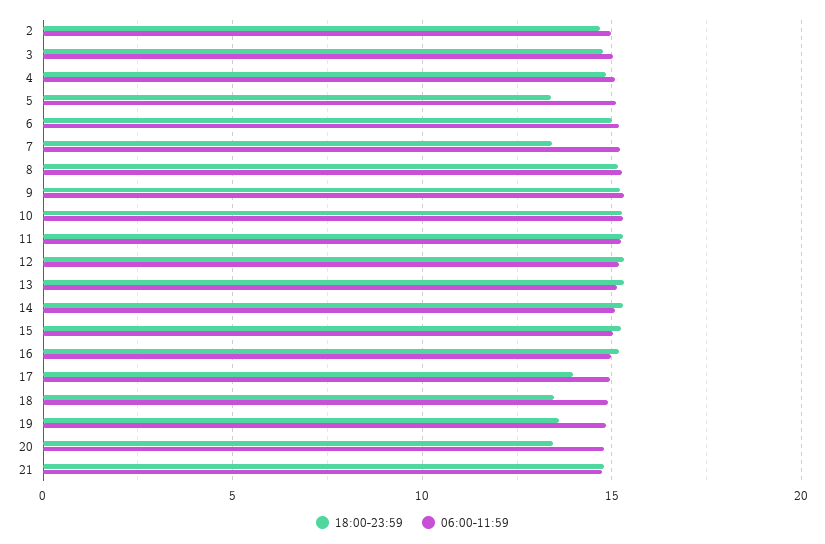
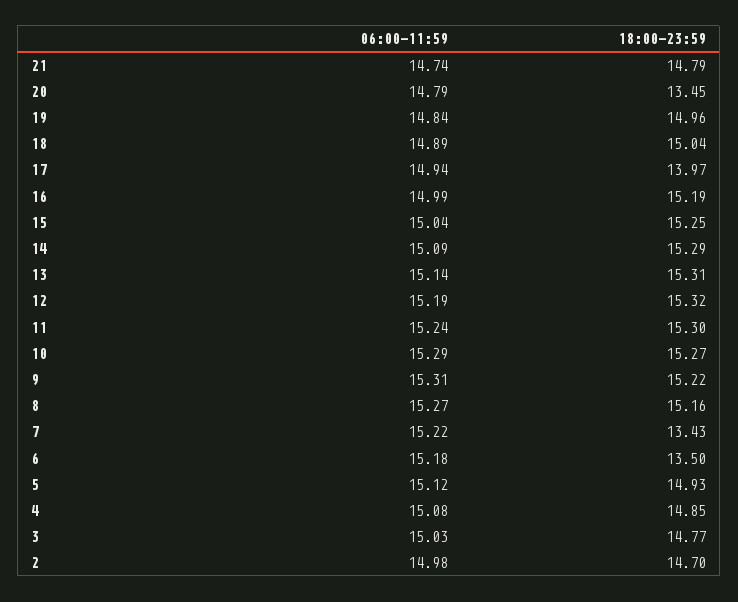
18:00-23:59, 5: 13.5 -> 14.93
18:00-23:59, 6: 15 -> 13.5
18:00-23:59, 18: 13.5 -> 15.04
18:00-23:59, 19: 13.5 -> 14.96

